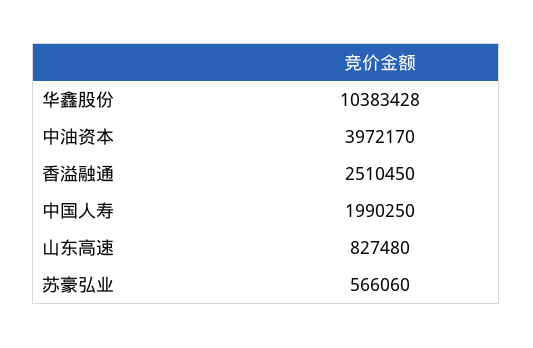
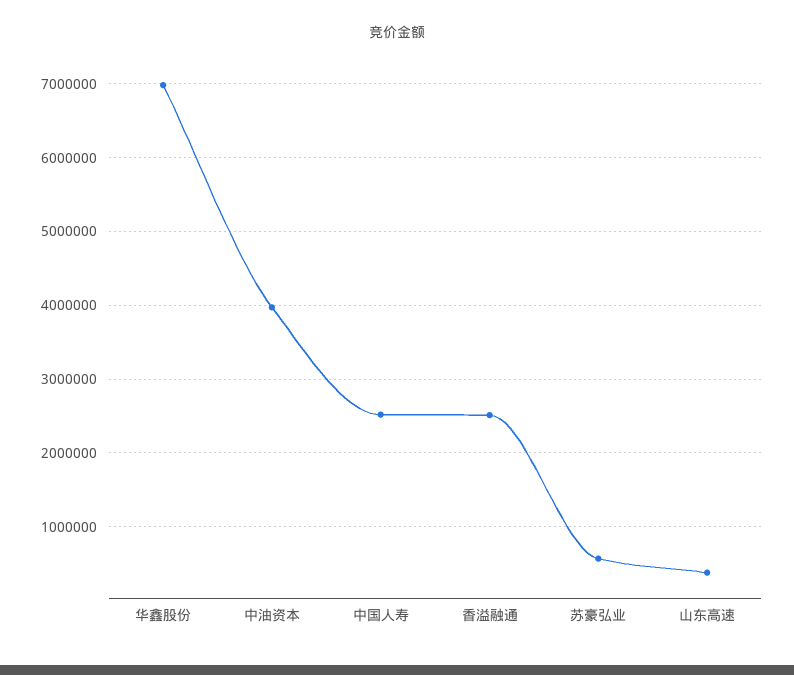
华鑫股份: 10383428 -> 7000000
中国人寿: 1990250 -> 2500000
山东高速: 827480 -> 400000

